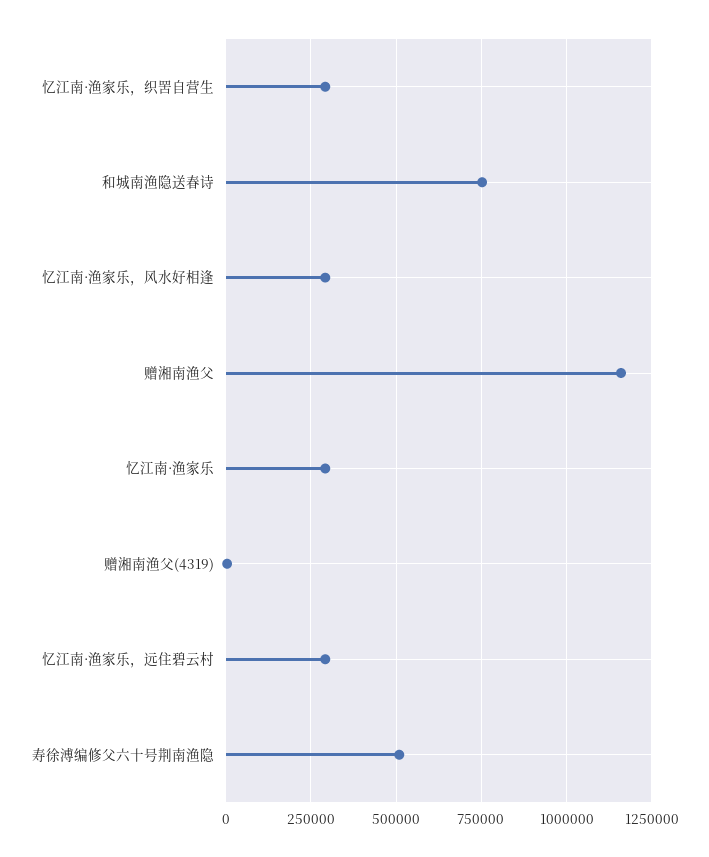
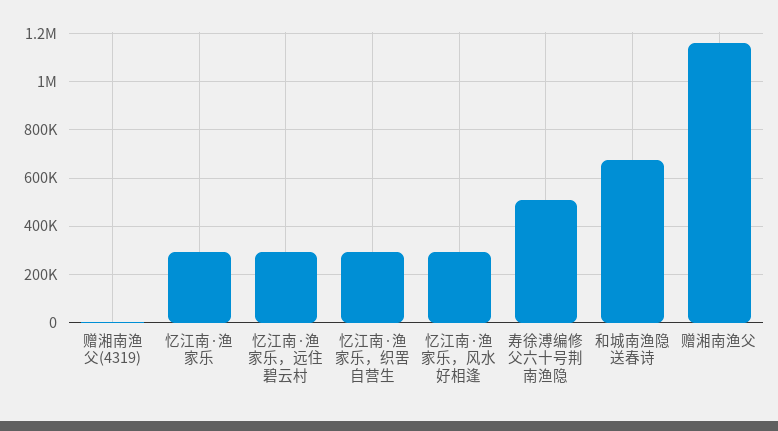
和城南渔隐送春诗: 750000 -> 675000

